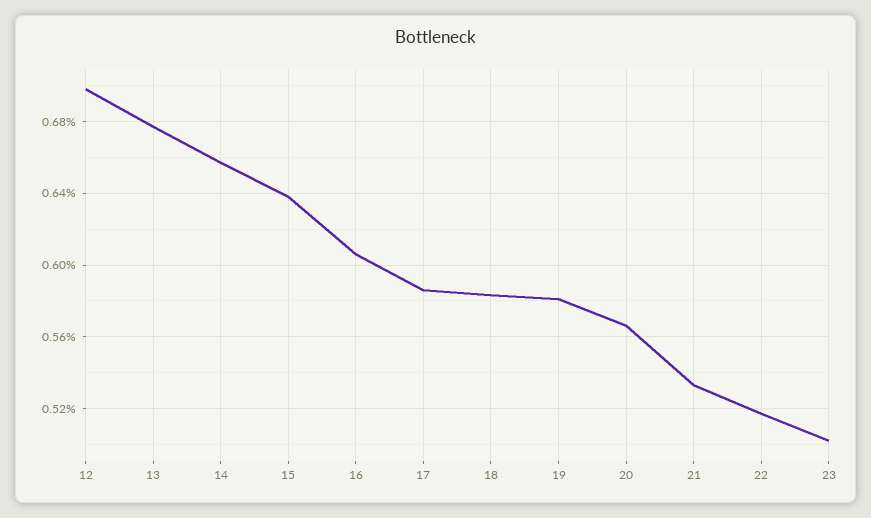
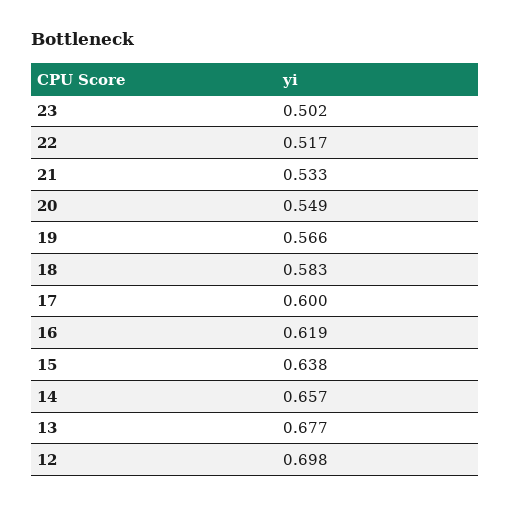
16: 0.605 -> 0.619
17: 0.585 -> 0.6
19: 0.58 -> 0.566
20: 0.565 -> 0.549

